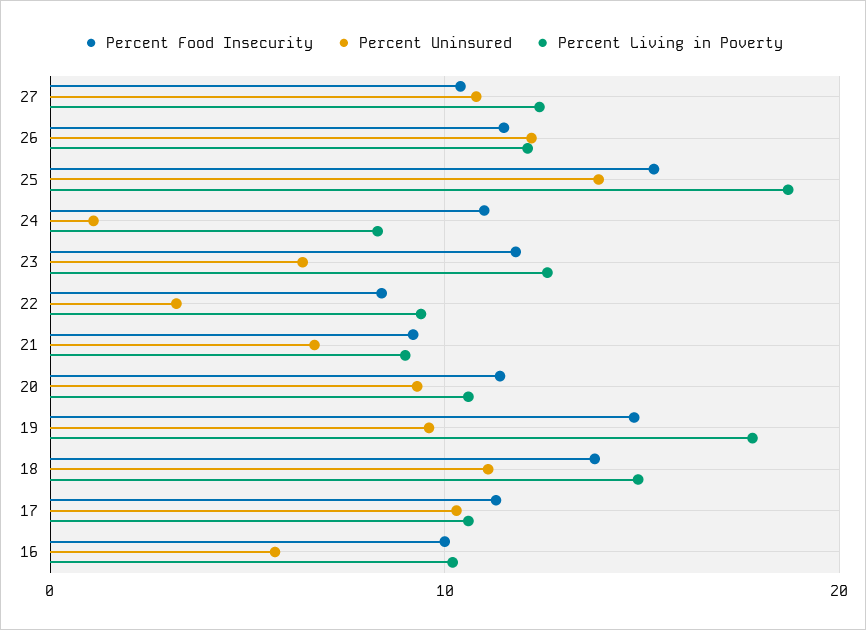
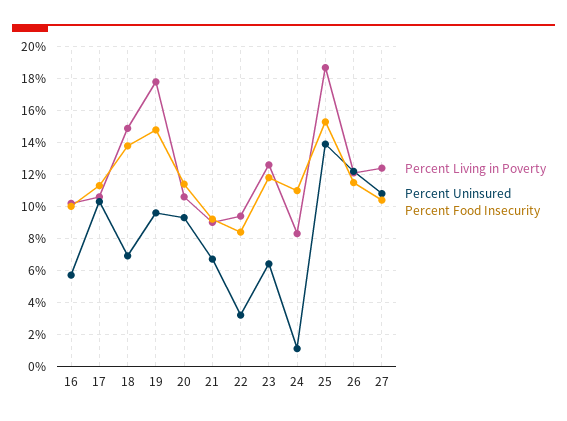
Percent Uninsured, 18: 11 -> 7

